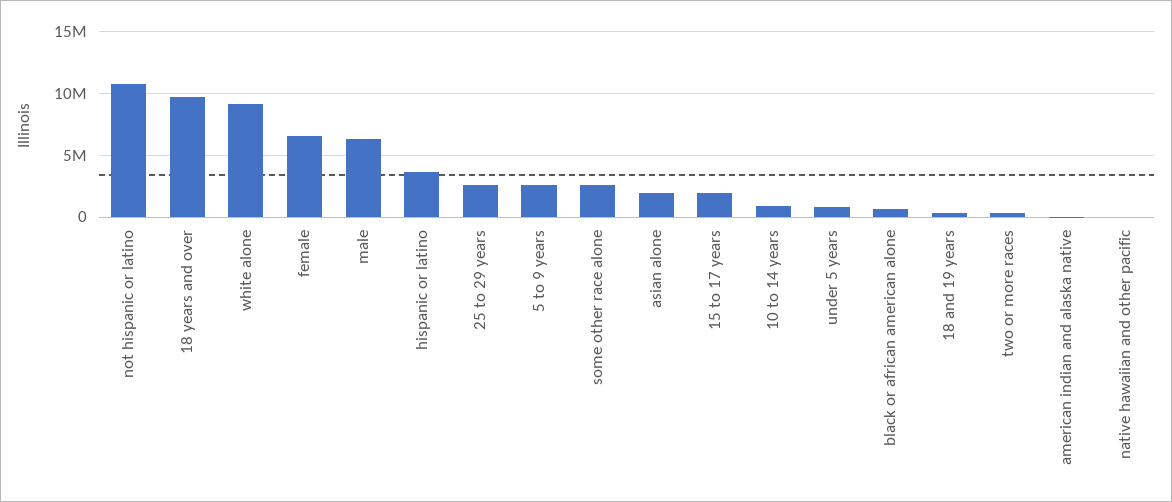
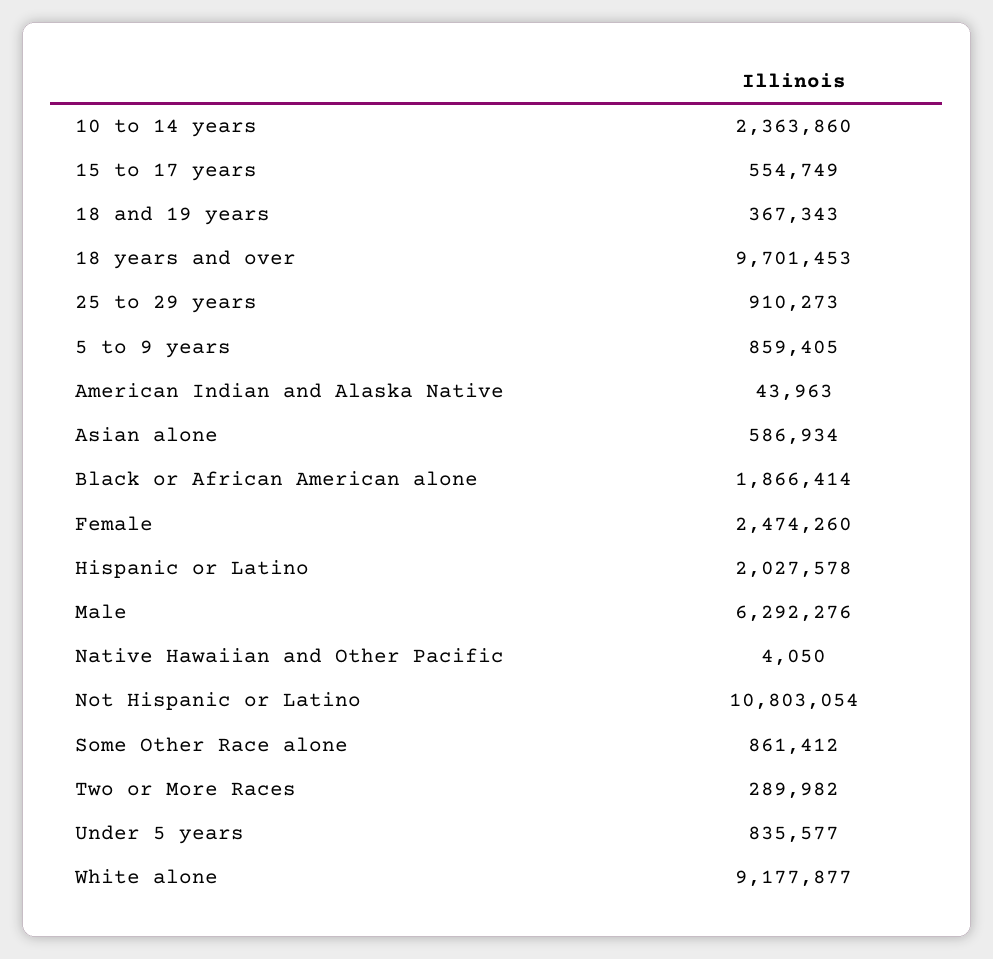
female: 6500000 -> 2474260
hispanic or latino: 3500000 -> 2027578
25 to 29 years: 2500000 -> 910273
5 to 9 years: 2500000 -> 859405
some other race alone: 2500000 -> 861412
asian alone: 2000000 -> 586934
15 to 17 years: 2000000 -> 554749
10 to 14 years: 1000000 -> 2363860
black or african american alone: 500000 -> 1866414

